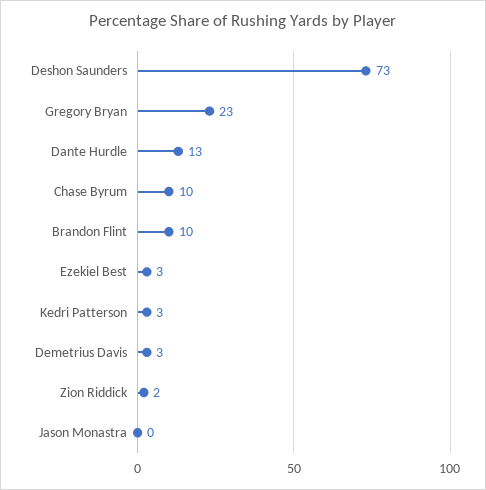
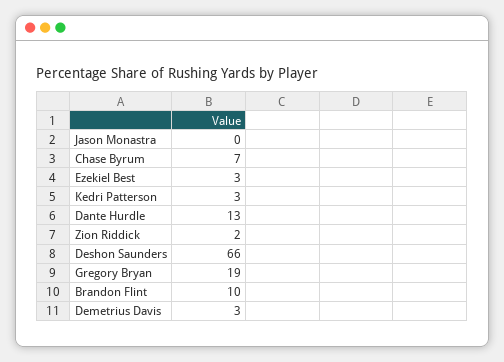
Deshon Saunders: 73 -> 66
Gregory Bryan: 23 -> 19
Chase Byrum: 10 -> 7

